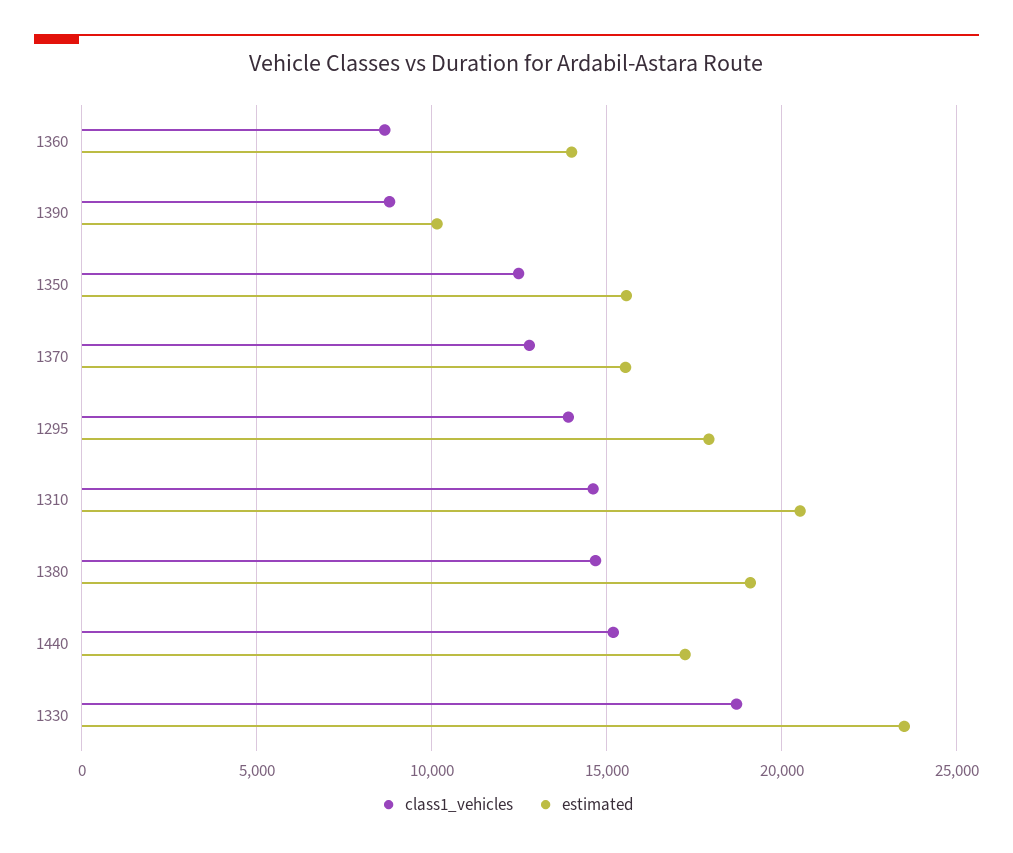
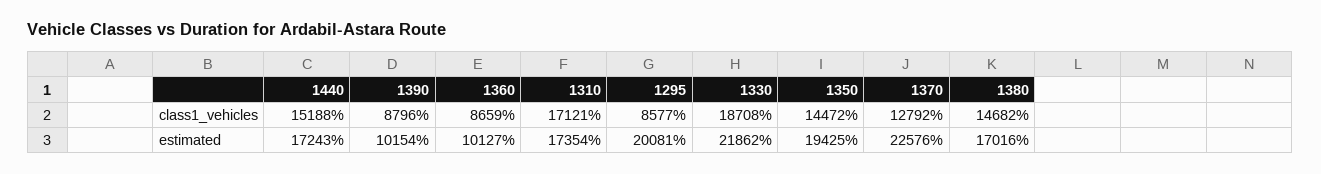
estimated, 1360: 14000 -> 10127
class1_vehicles, 1350: 12500 -> 14472
estimated, 1350: 15500 -> 19425
estimated, 1370: 15500 -> 22576
class1_vehicles, 1295: 14000 -> 8577
estimated, 1295: 18000 -> 20081
class1_vehicles, 1310: 14500 -> 17121
estimated, 1310: 20500 -> 17354
estimated, 1380: 19000 -> 17016
estimated, 1330: 23500 -> 21862

